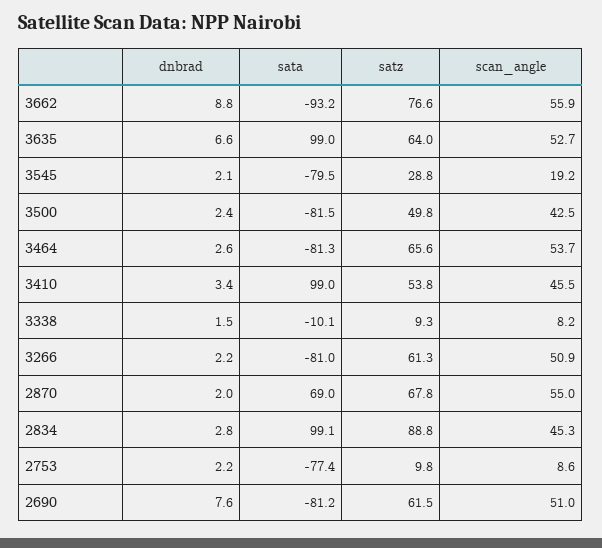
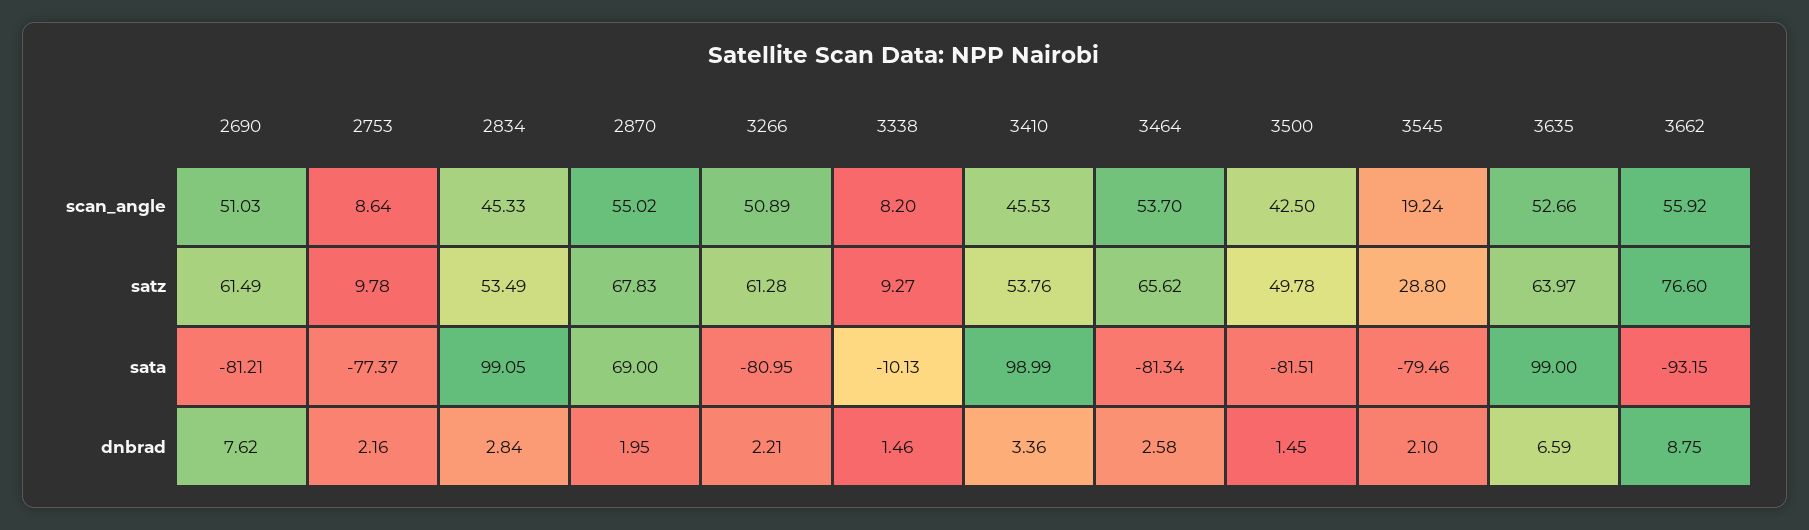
dnbrad, 3500: 2.4 -> 1.45
satz, 2834: 88.8 -> 53.49

